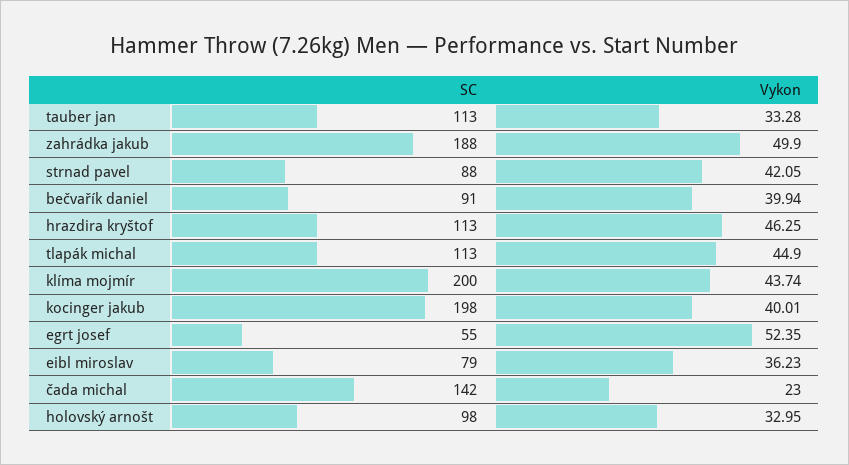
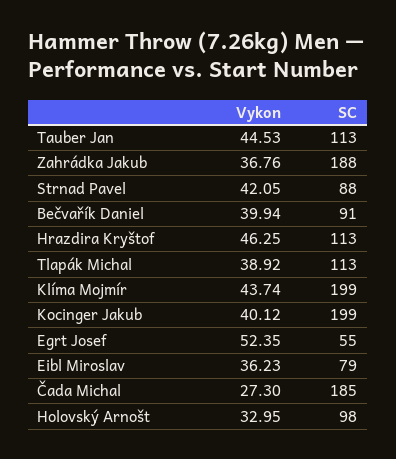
Vykon, tauber jan: 33.28 -> 44.53
Vykon, zahrádka jakub: 49.9 -> 36.76
Vykon, tlapák michal: 44.9 -> 38.92
SC, klíma mojmír: 200 -> 199
SC, kocinger jakub: 198 -> 199
Vykon, kocinger jakub: 40.01 -> 40.12
SC, čada michal: 142 -> 185
Vykon, čada michal: 23 -> 27.3

